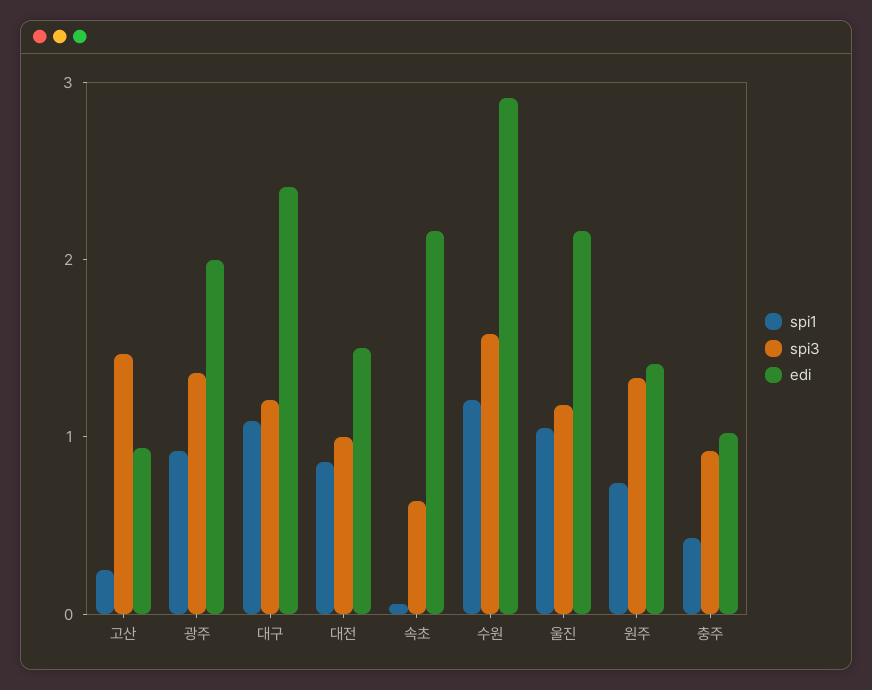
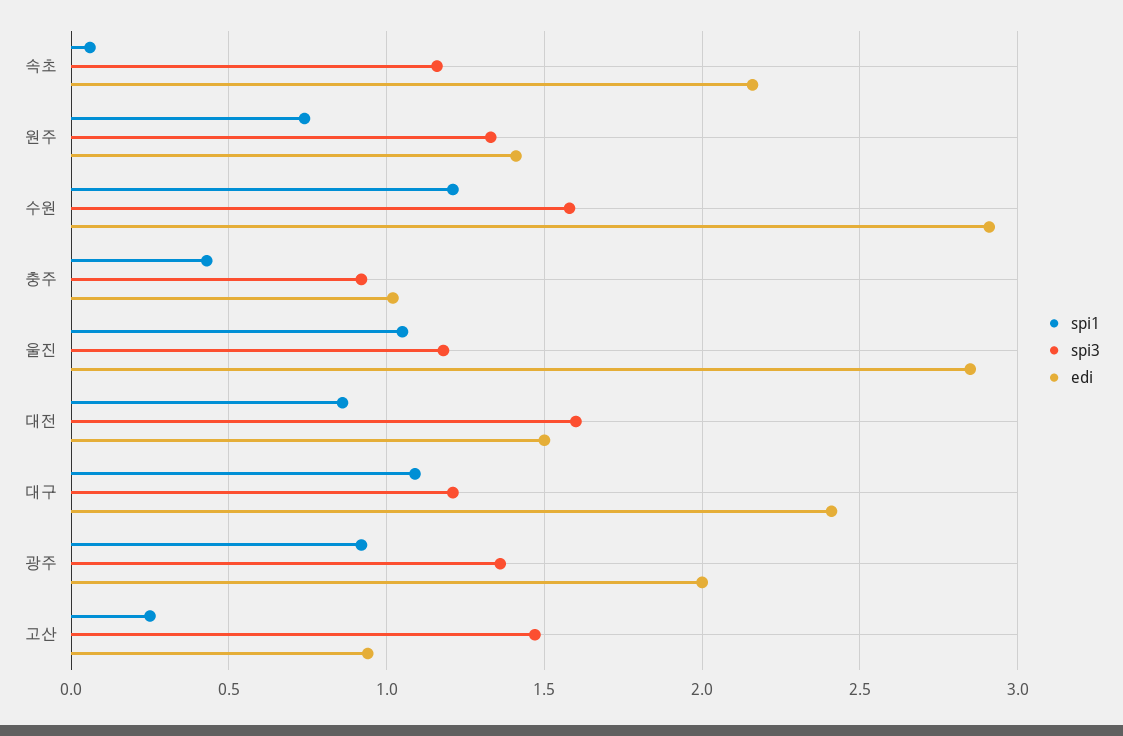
spi3, 대전: 1 -> 1.6
spi3, 속초: 0.6 -> 1.15
edi, 울진: 2.2 -> 2.85

